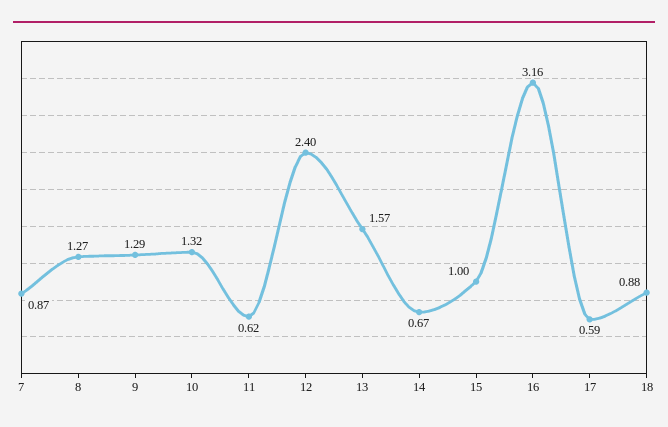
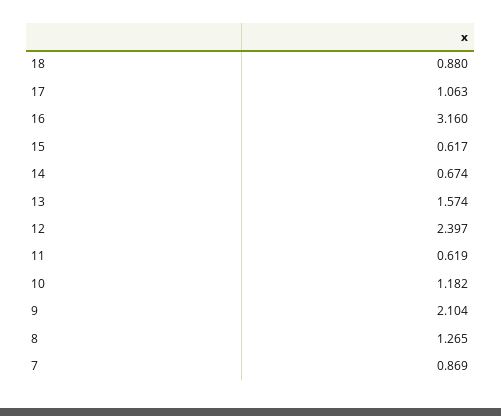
9: 1.29 -> 2.104
10: 1.32 -> 1.182
15: 1 -> 0.617
17: 0.59 -> 1.063

